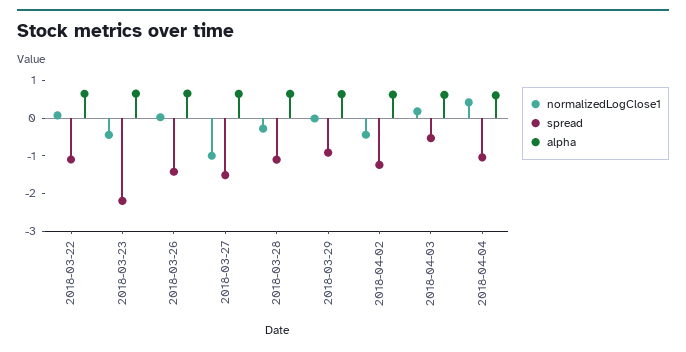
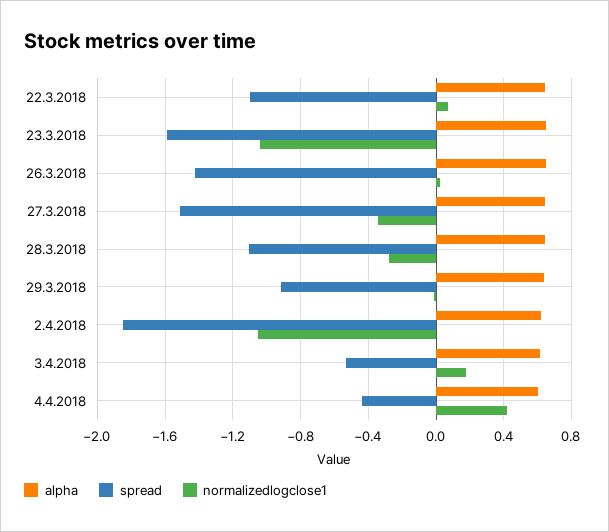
normalizedLogClose1, 2018-03-23: -0.5 -> -1.05
spread, 2018-03-23: -2.25 -> -1.6
normalizedLogClose1, 2018-03-27: -1 -> -0.35
normalizedLogClose1, 2018-04-02: -0.5 -> -1.05
spread, 2018-04-02: -1.25 -> -1.85
spread, 2018-04-04: -1 -> -0.45

